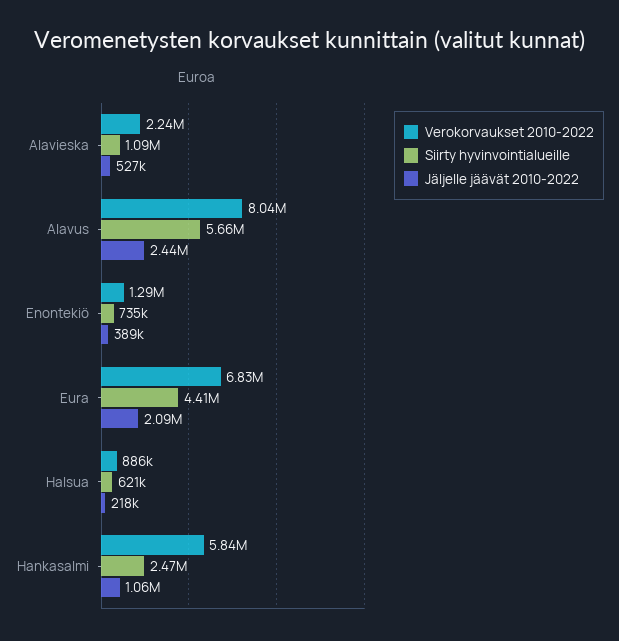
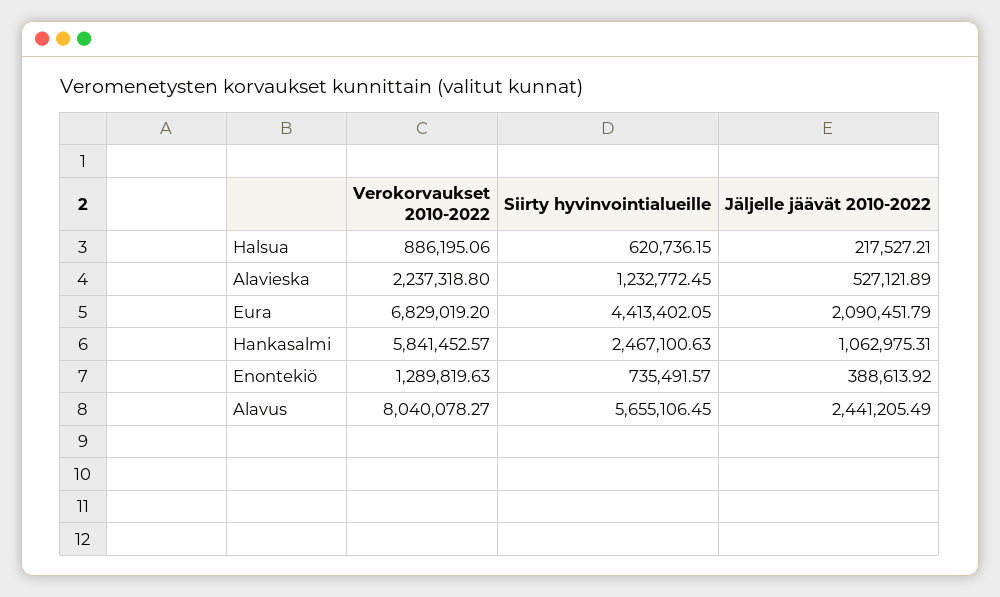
Siirty hyvinvointialueille, Alavieska: 1090000 -> 1232772.45

